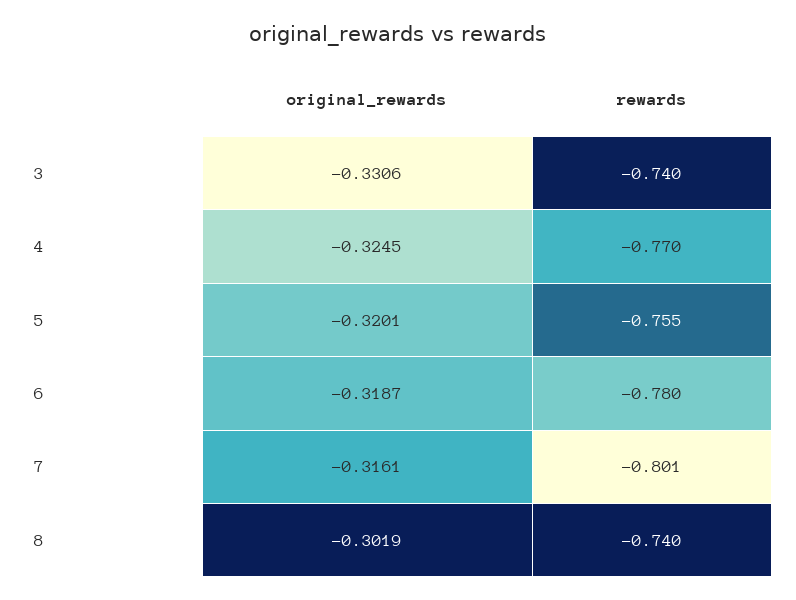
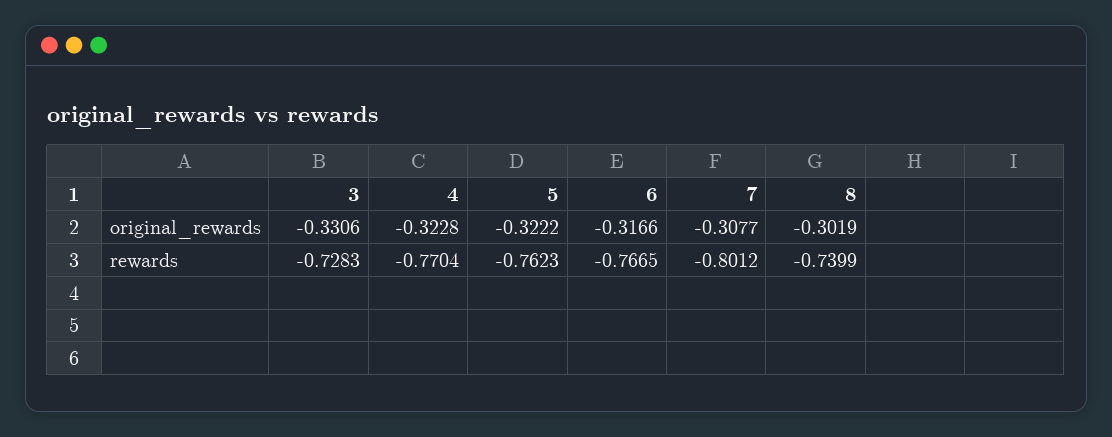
rewards, 3: -0.74 -> -0.7283
original_rewards, 4: -0.3245 -> -0.3228
original_rewards, 5: -0.3201 -> -0.3222
rewards, 5: -0.755 -> -0.7623
original_rewards, 6: -0.3187 -> -0.3166
rewards, 6: -0.78 -> -0.7665
original_rewards, 7: -0.3161 -> -0.3077

